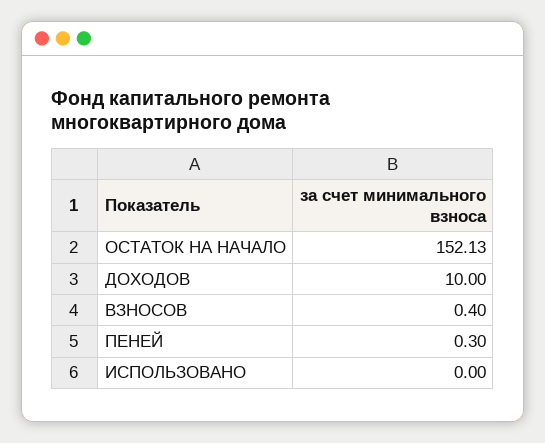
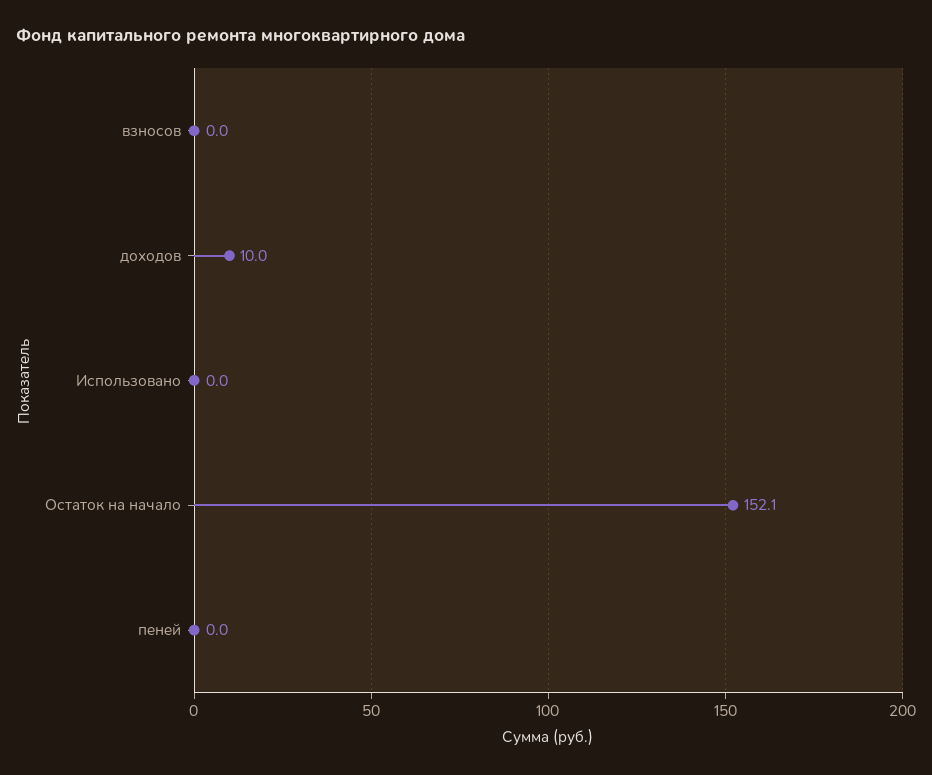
ВЗНОСОВ: 0.4 -> 0
ПЕНЕЙ: 0.3 -> 0

